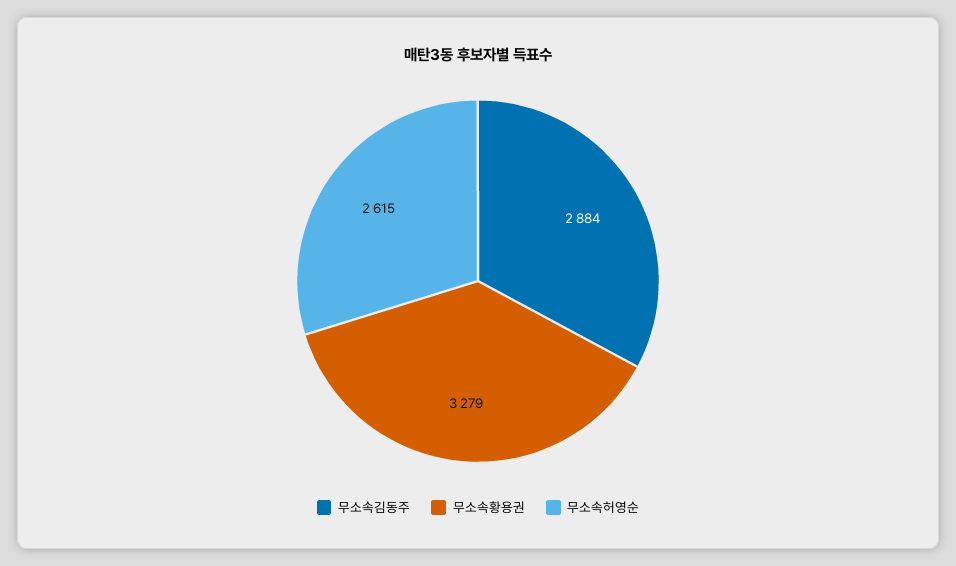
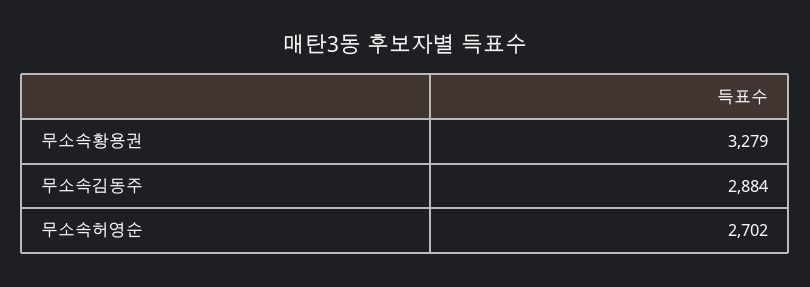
무소속허영순: 2615 -> 2702

